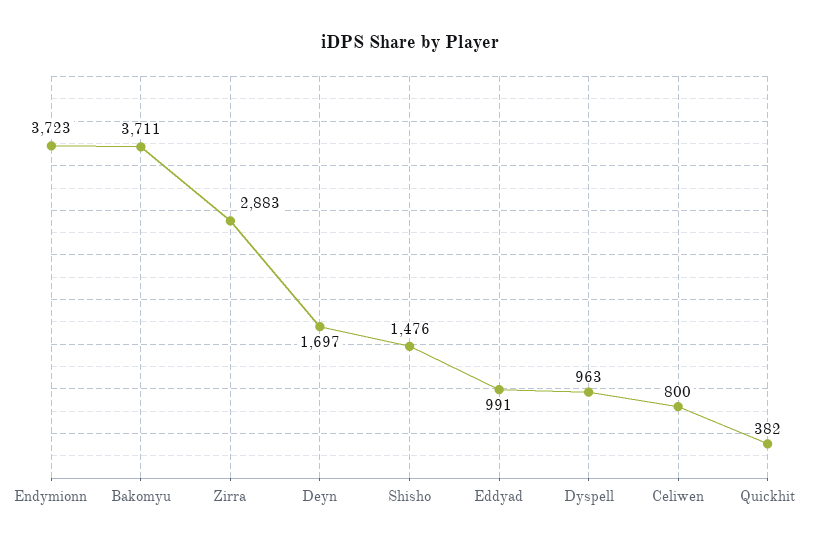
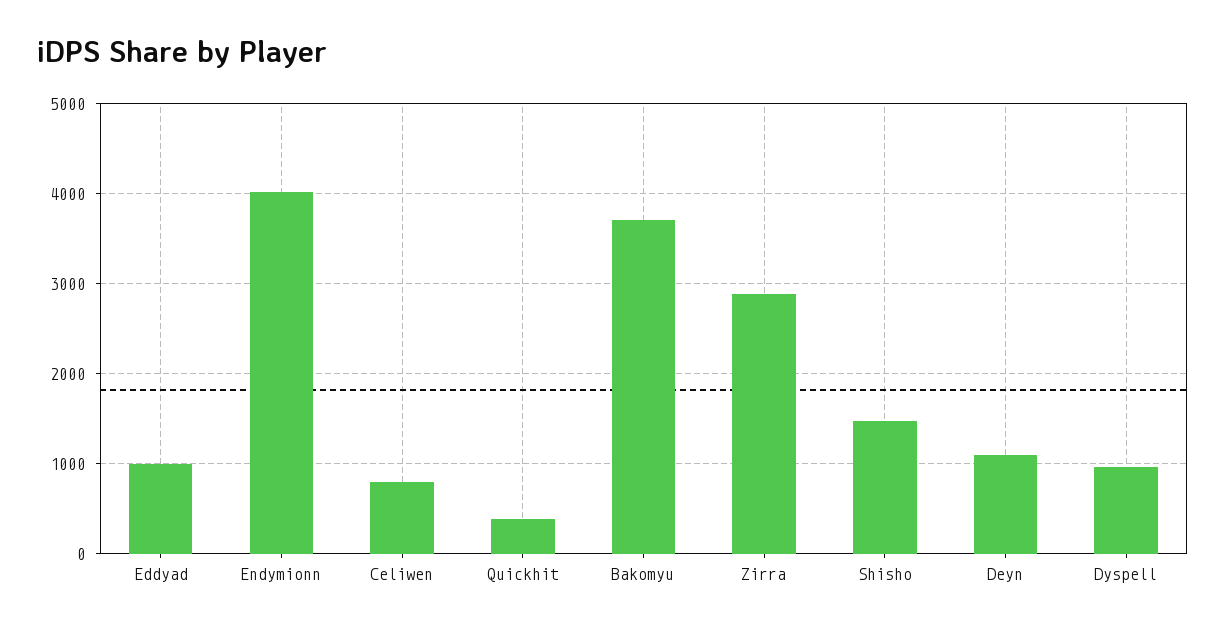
Endymionn: 3723 -> 4000
Deyn: 1697 -> 1100

